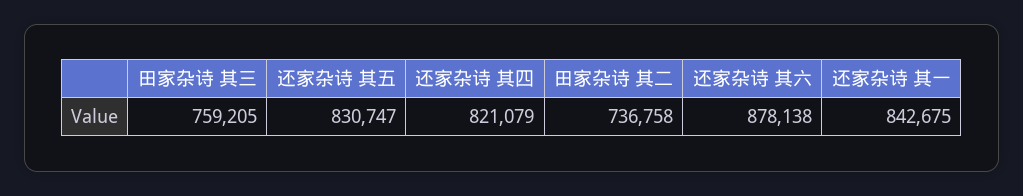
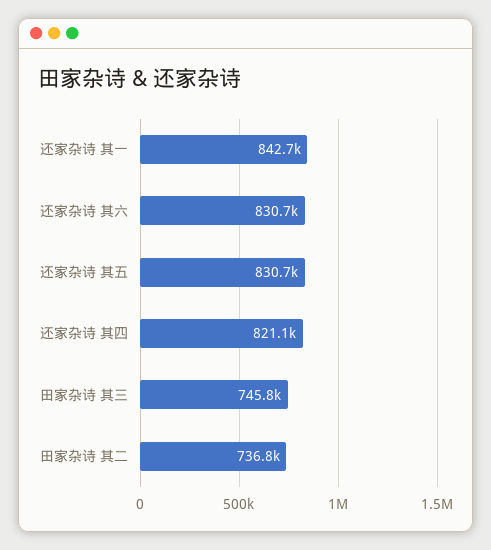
田家杂诗 其三: 759205 -> 745800
还家杂诗 其六: 878138 -> 830700

